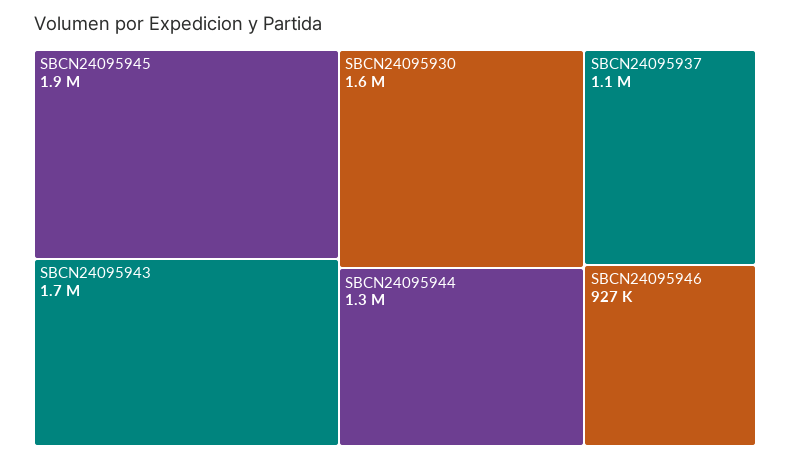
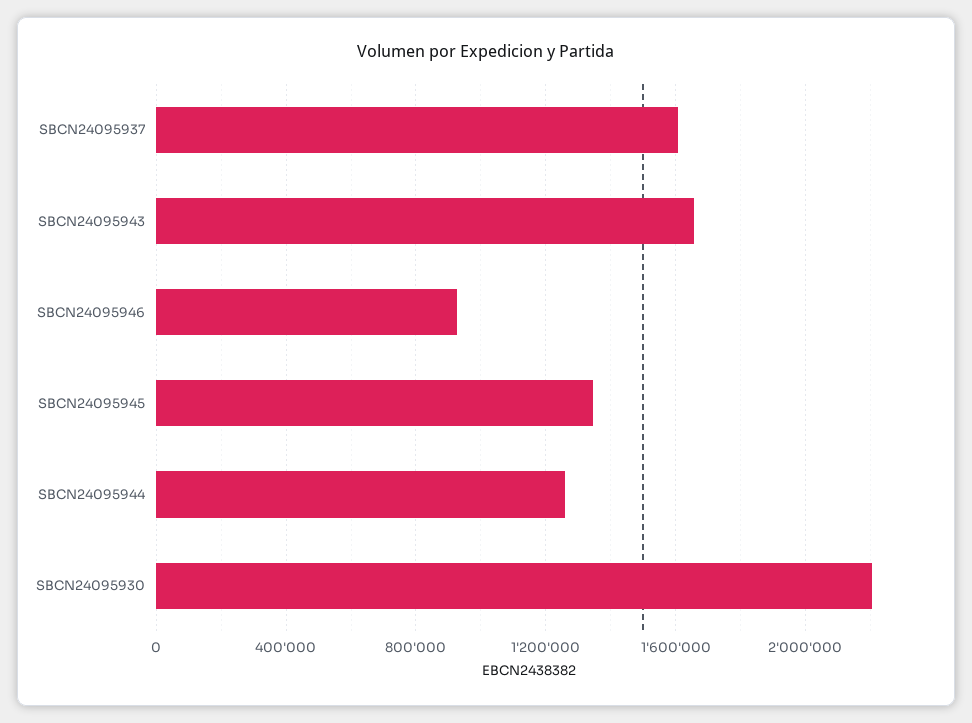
SBCN24095945: 1900000 -> 1350000
SBCN24095930: 1600000 -> 2200000
SBCN24095937: 1100000 -> 1600000

